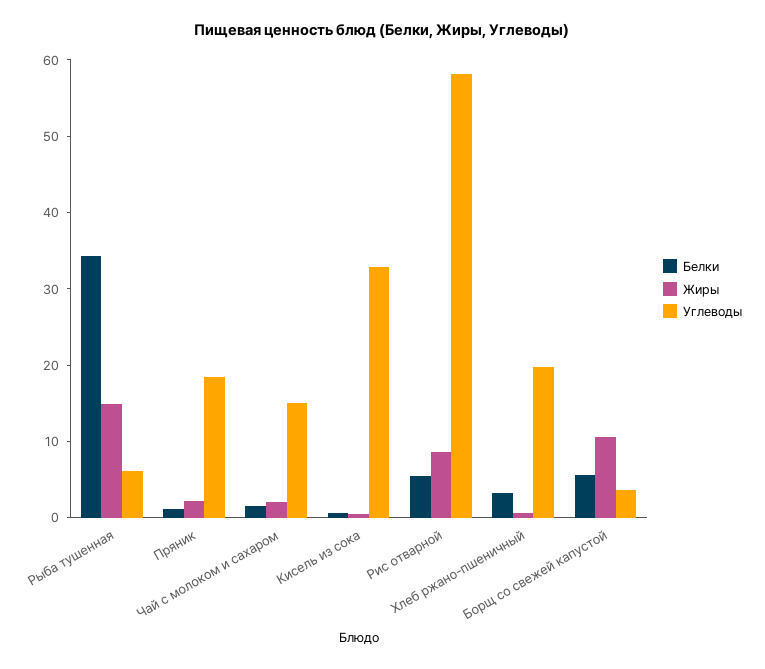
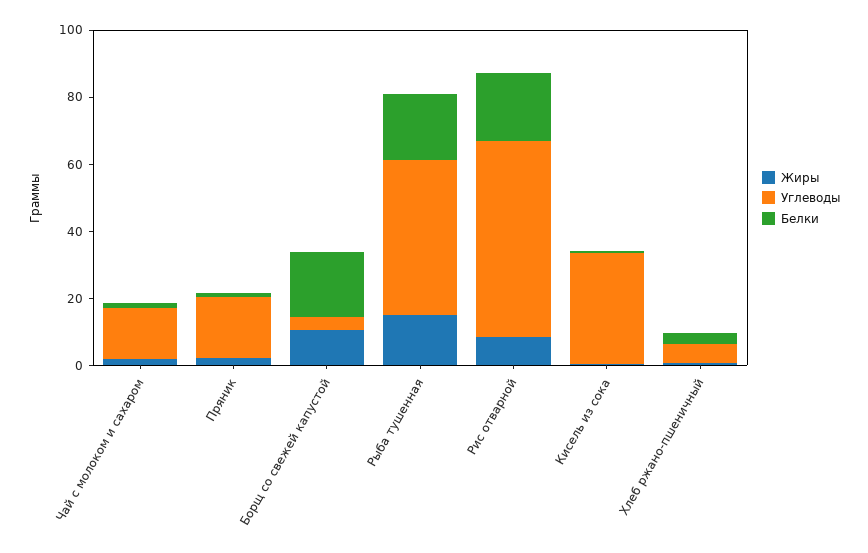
Белки, Рыба тушенная: 34 -> 20
Углеводы, Рыба тушенная: 6 -> 45
Белки, Рис отварной: 6 -> 20
Углеводы, Хлеб ржано-пшеничный: 20 -> 5
Белки, Борщ со свежей капустой: 6 -> 20

